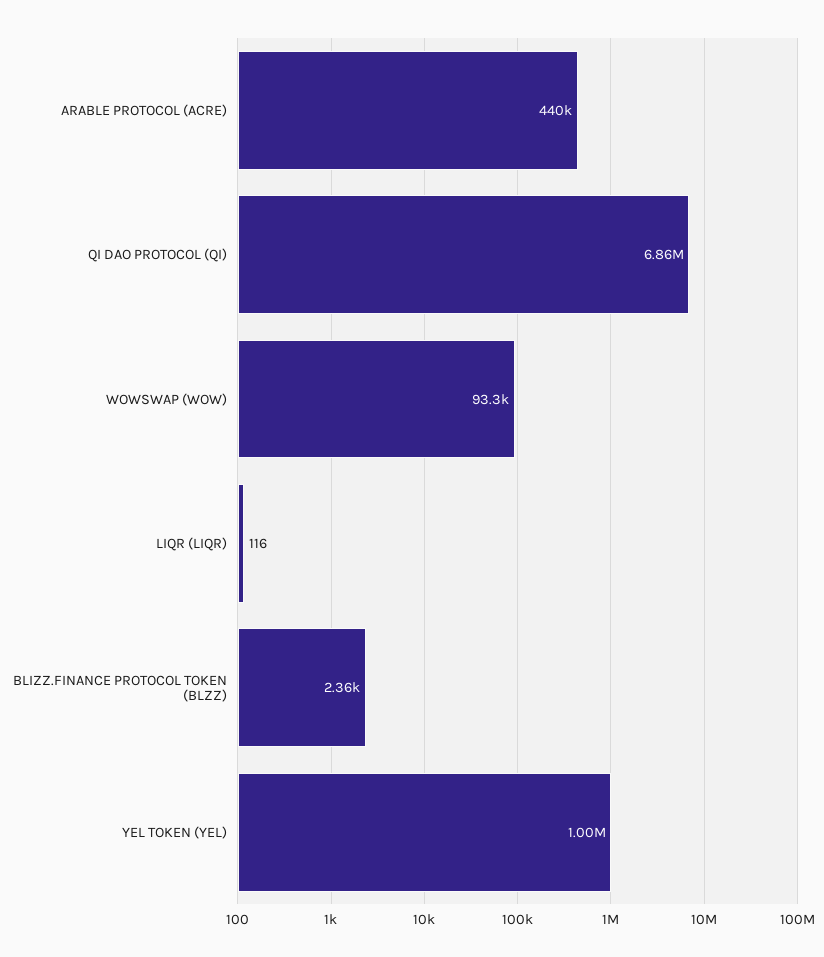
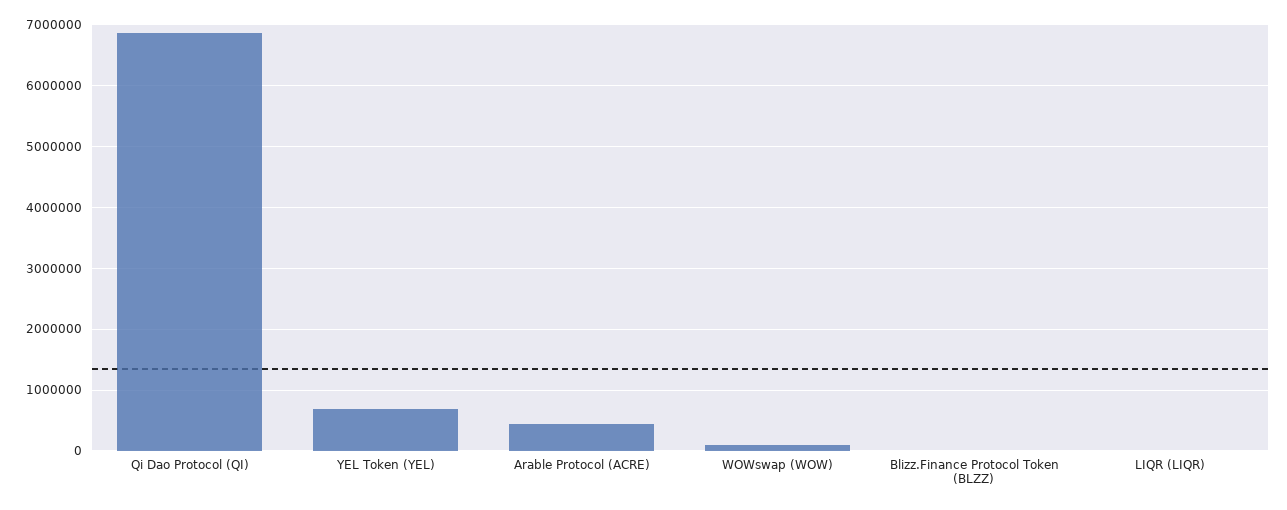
YEL TOKEN (YEL): 1000000 -> 700000

